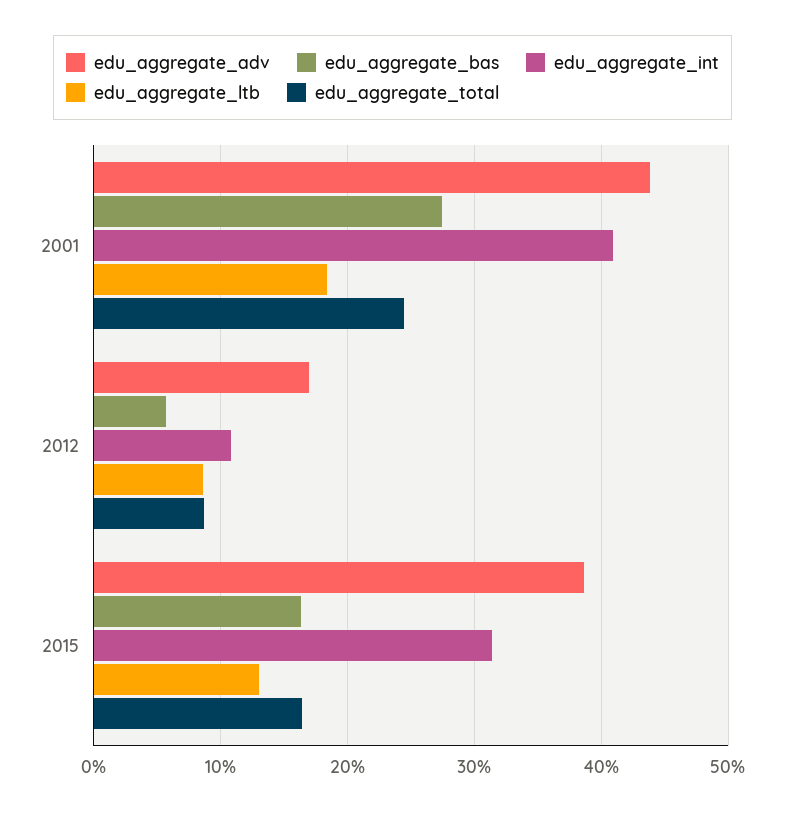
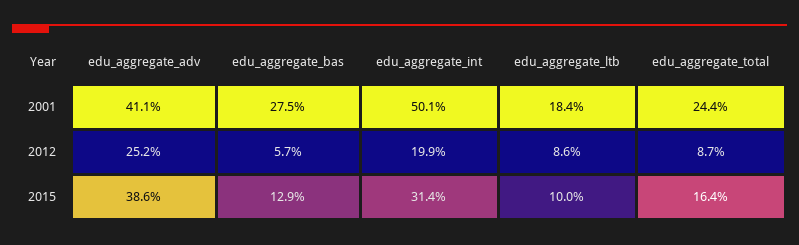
edu_aggregate_adv, 2001: 44 -> 41.1
edu_aggregate_int, 2001: 41 -> 50.1
edu_aggregate_adv, 2012: 17 -> 25.2
edu_aggregate_int, 2012: 11 -> 19.9
edu_aggregate_bas, 2015: 16 -> 12.9
edu_aggregate_ltb, 2015: 13 -> 10

